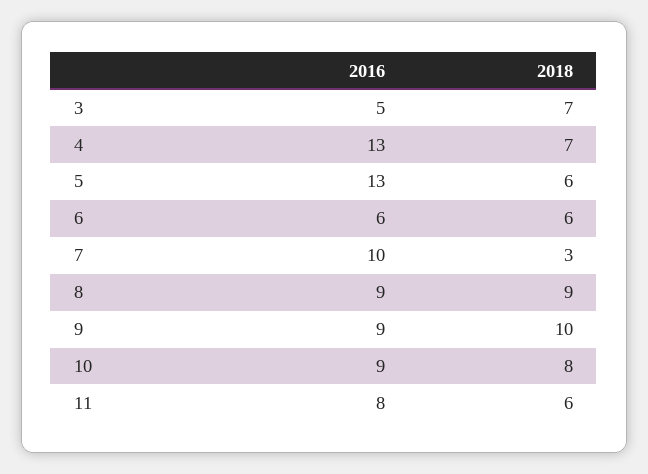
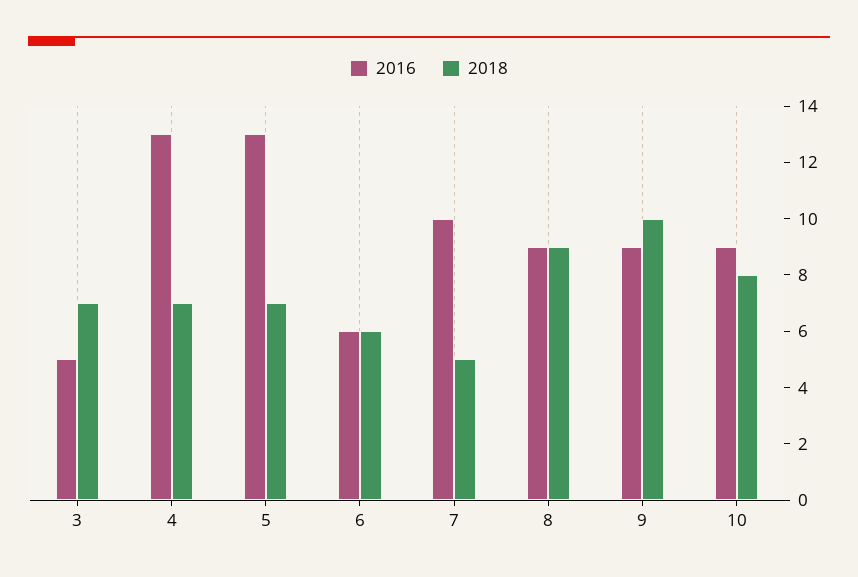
2018, 5: 6 -> 7
2018, 7: 3 -> 5
2016, 11: 8 -> none
2018, 11: 6 -> none

